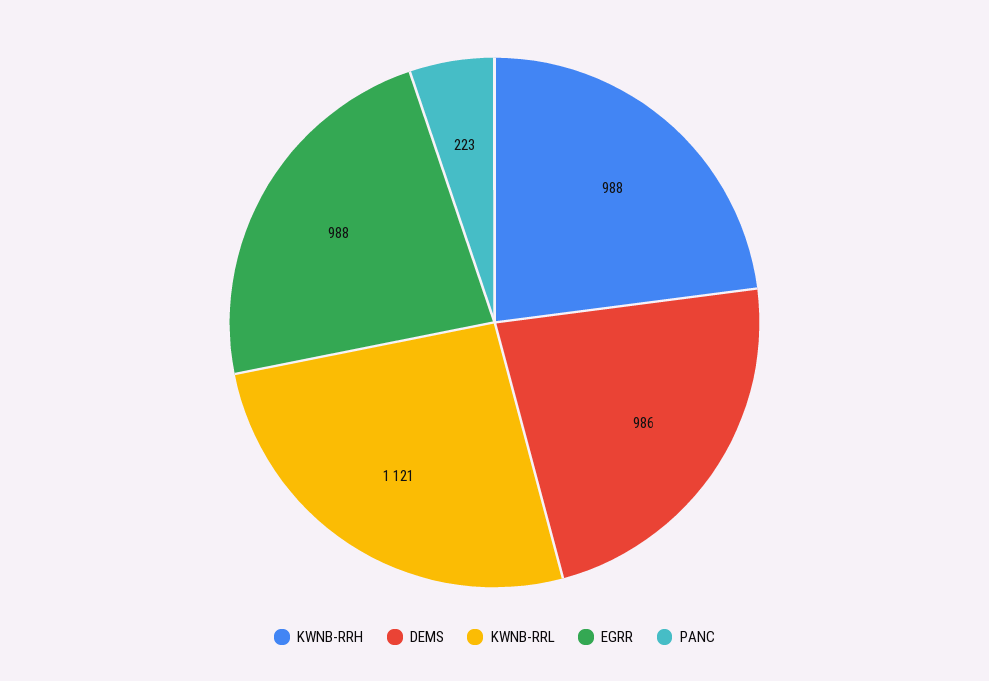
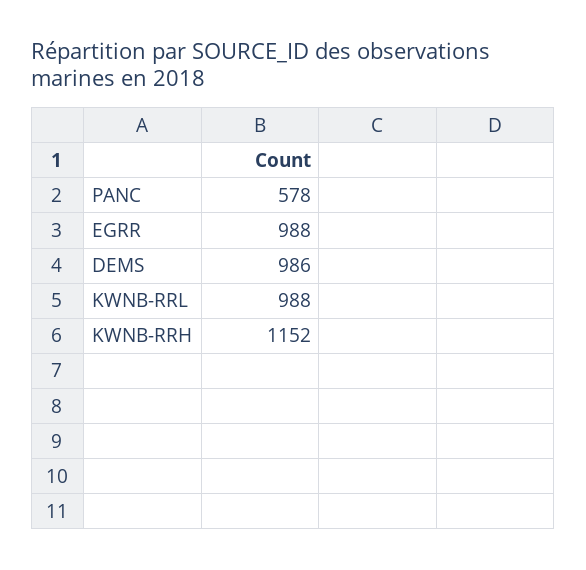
KWNB-RRH: 988 -> 1152
KWNB-RRL: 1121 -> 988
PANC: 223 -> 578

